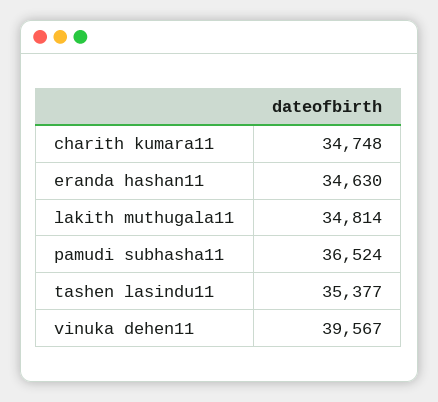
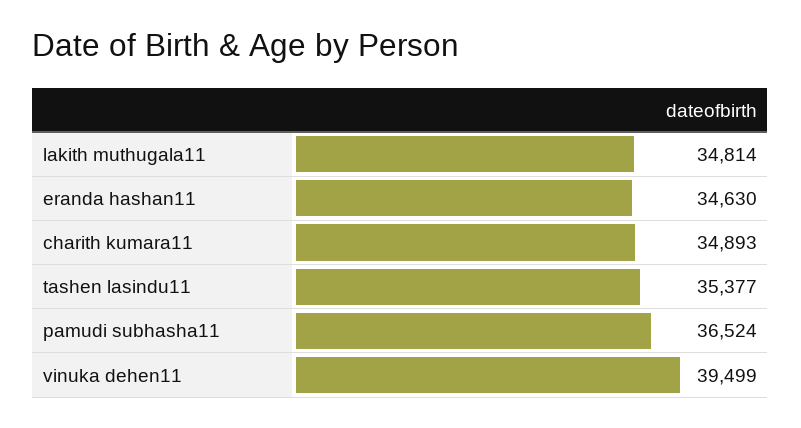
charith kumara11: 34748 -> 34893
vinuka dehen11: 39567 -> 39499

